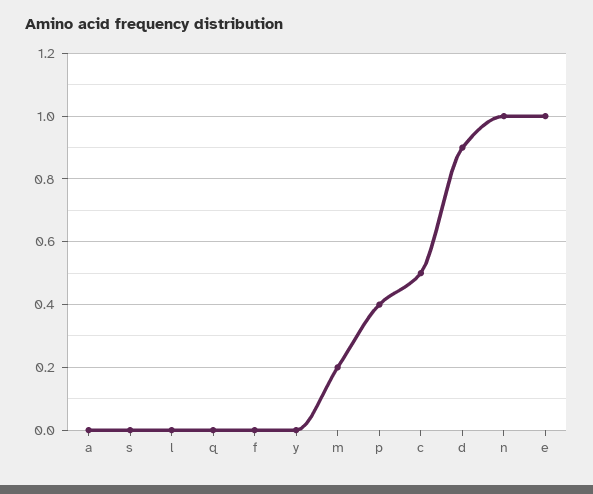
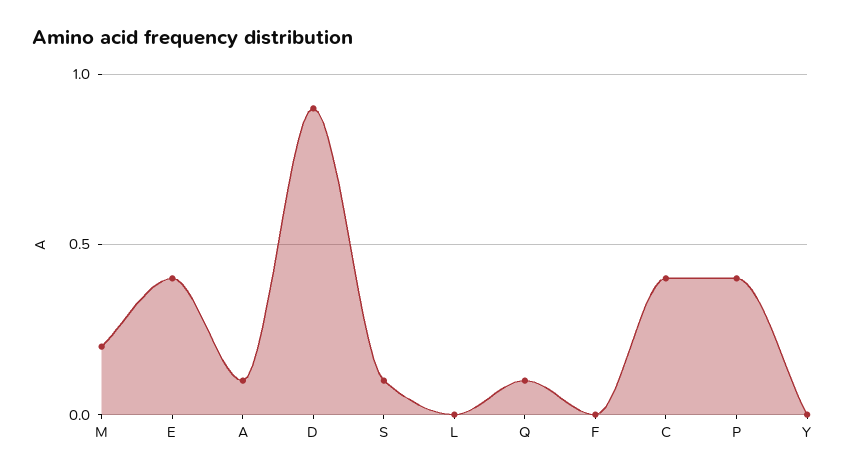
a: 0 -> 0.1
s: 0 -> 0.1
q: 0 -> 0.1
c: 0.5 -> 0.4
n: 1 -> none
e: 1 -> 0.4

